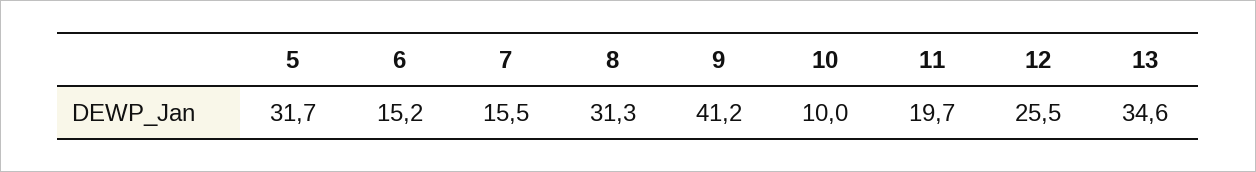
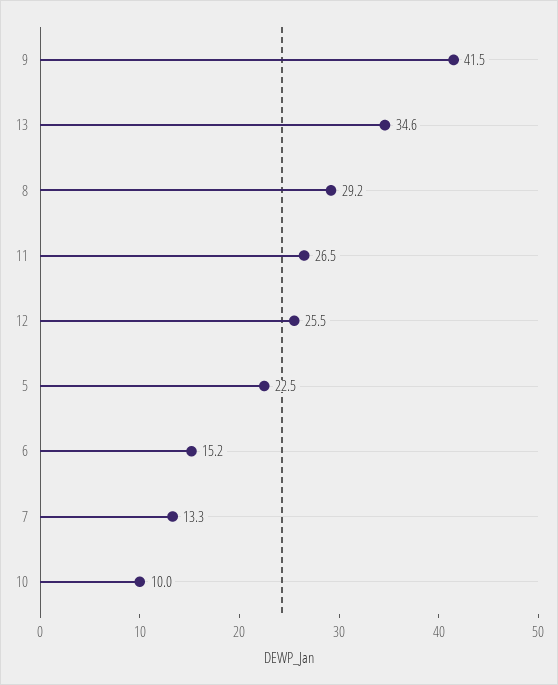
5: 31.7 -> 22.5
7: 15.5 -> 13.3
8: 31.3 -> 29.2
9: 41.2 -> 41.5
11: 19.7 -> 26.5

